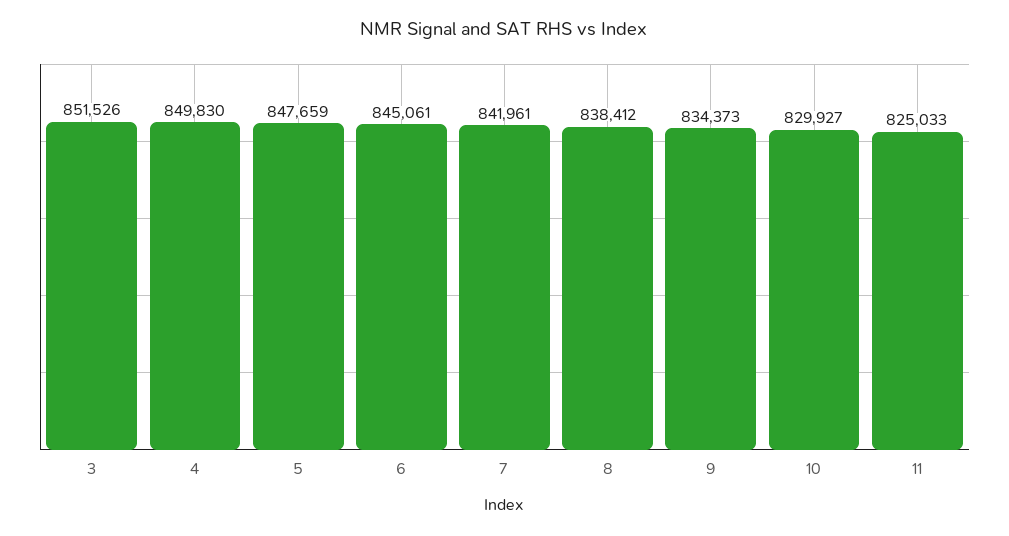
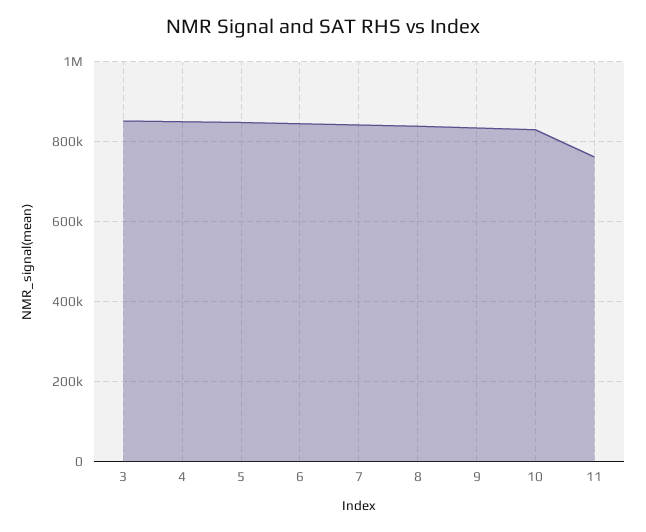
11: 825033 -> 760000

